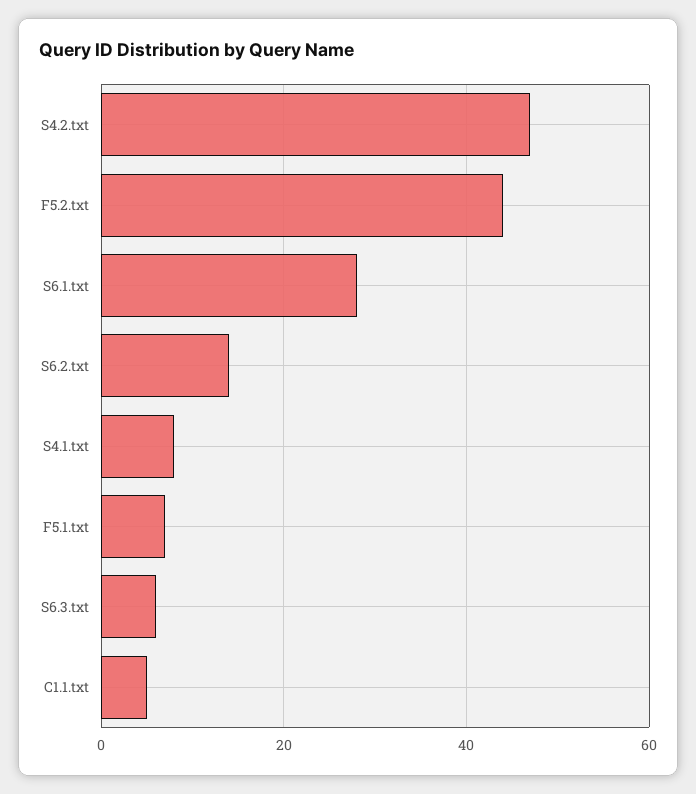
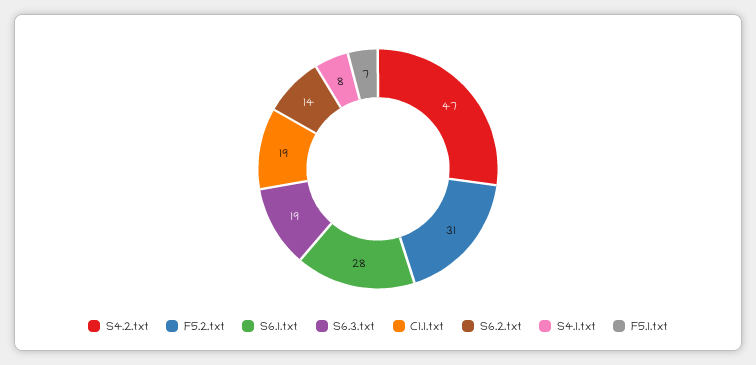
F5.2.txt: 45 -> 31
S6.3.txt: 5 -> 19
C1.1.txt: 5 -> 19

